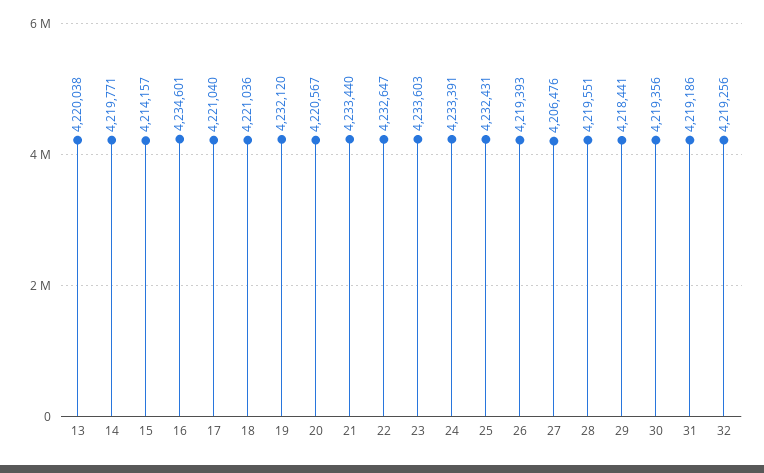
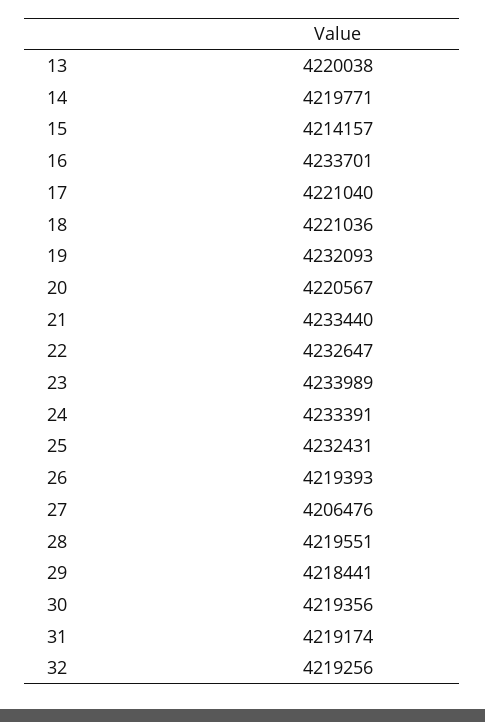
16: 4234601 -> 4233701
19: 4232120 -> 4232093
23: 4233603 -> 4233989
31: 4219186 -> 4219174

